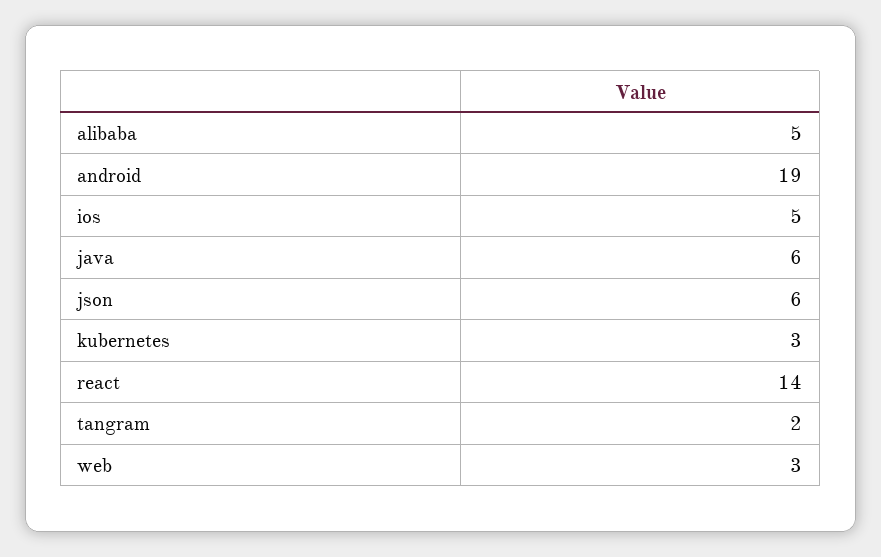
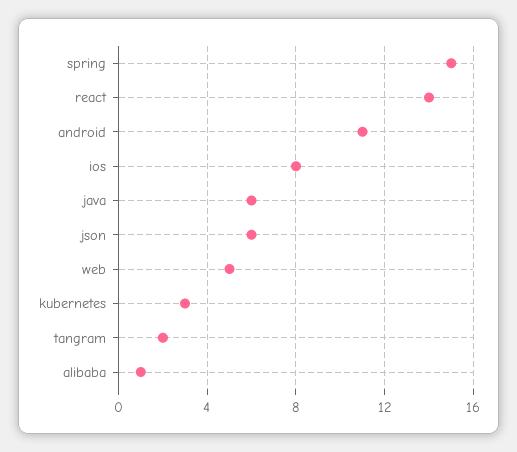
alibaba: 5 -> 1
android: 19 -> 11
ios: 5 -> 8
web: 3 -> 5
spring: none -> 15

